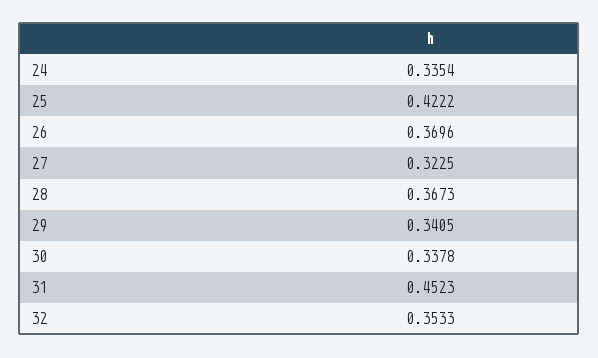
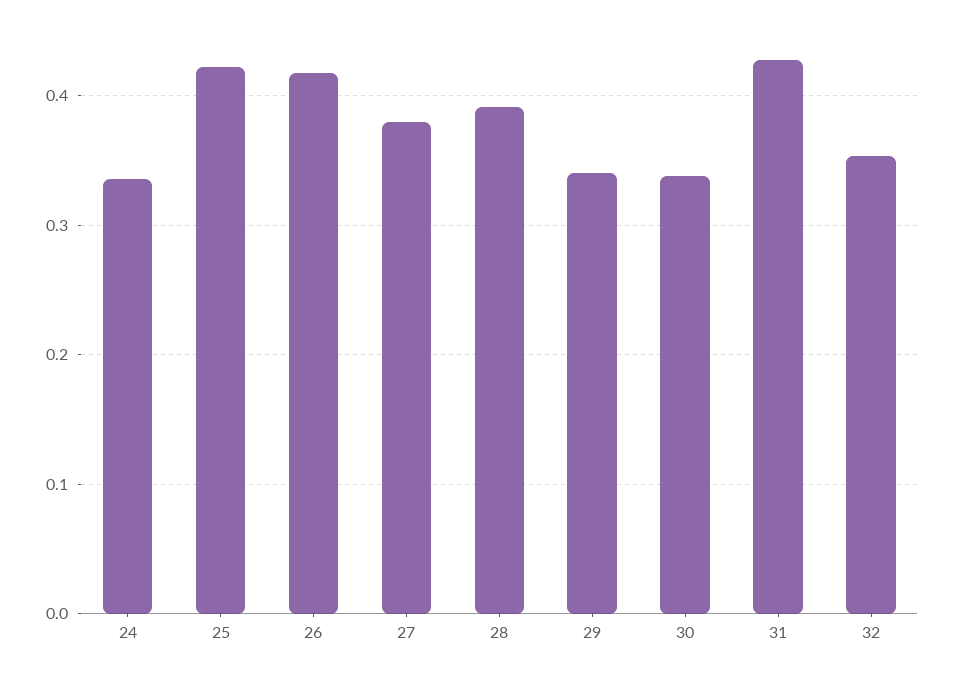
26: 0.3696 -> 0.42
27: 0.3225 -> 0.38
28: 0.3673 -> 0.39
31: 0.4523 -> 0.43

